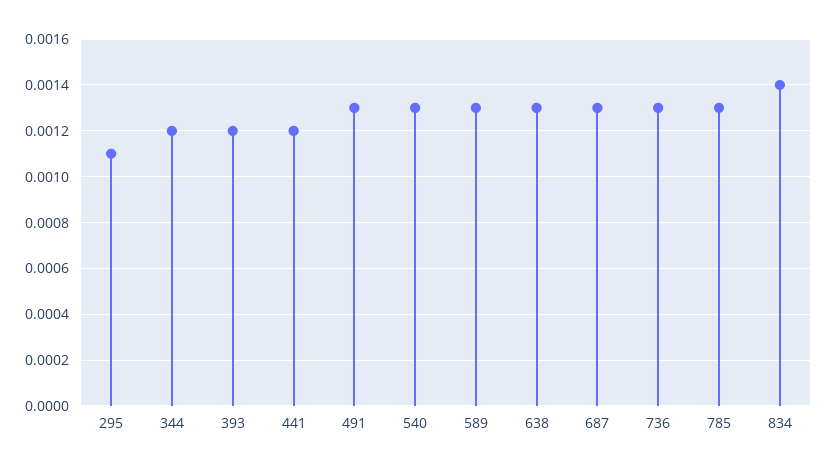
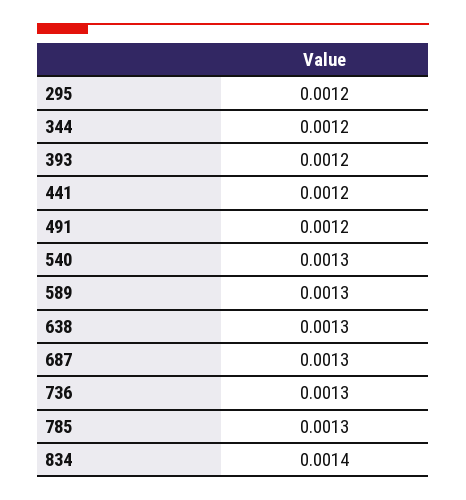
295: 0.0011 -> 0.0012
491: 0.0013 -> 0.0012

